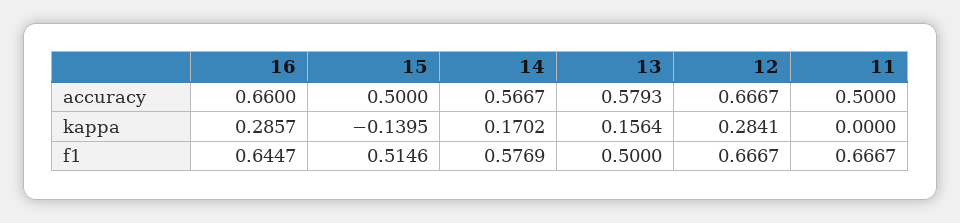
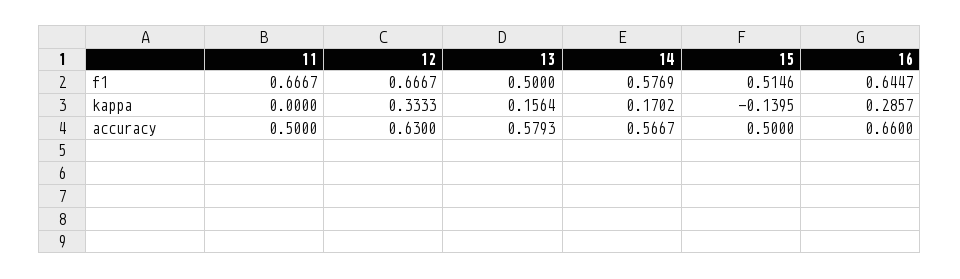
12, accuracy: 0.6667 -> 0.63
12, kappa: 0.2841 -> 0.3333

